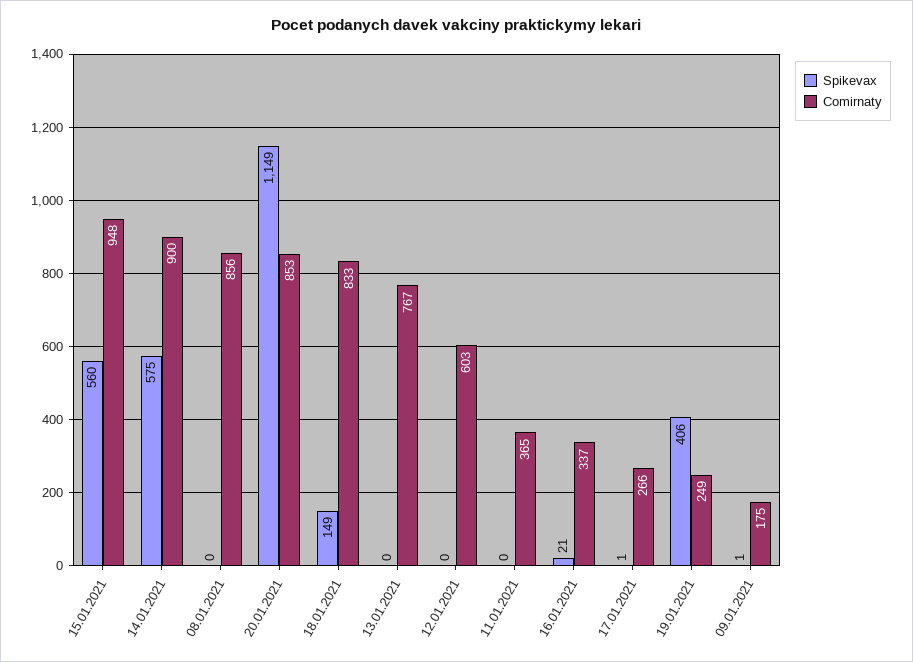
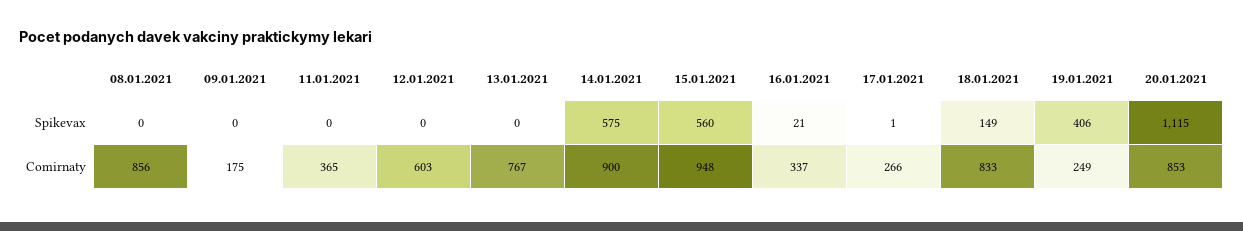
Spikevax, 20.01.2021: 1149 -> 1115
Spikevax, 09.01.2021: 1 -> 0

